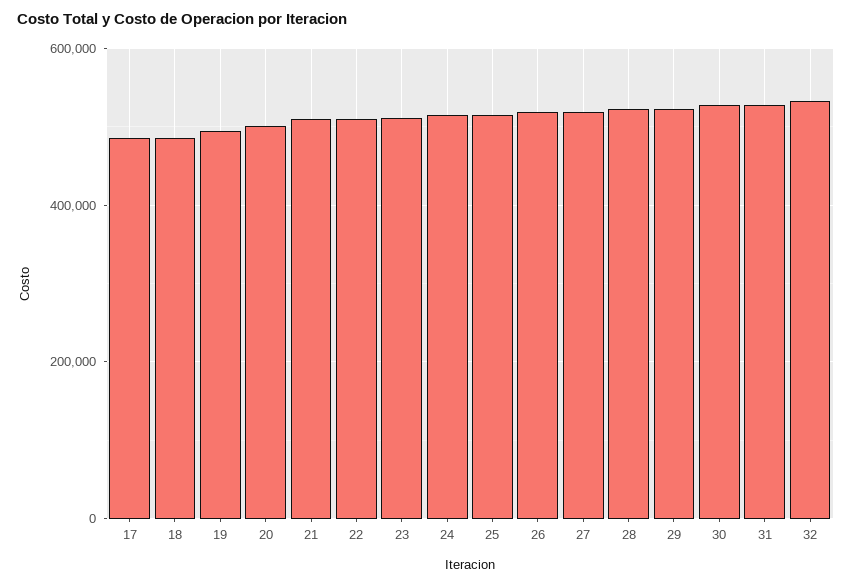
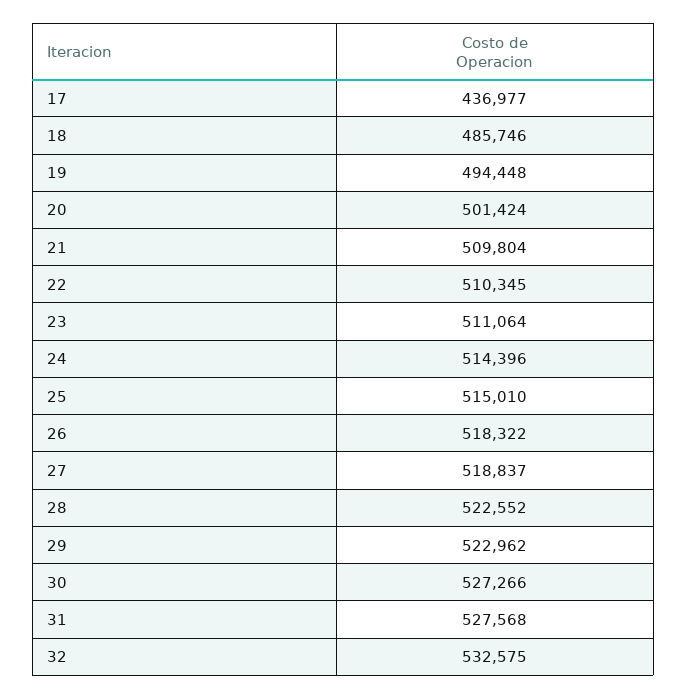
17: 480000 -> 436977

